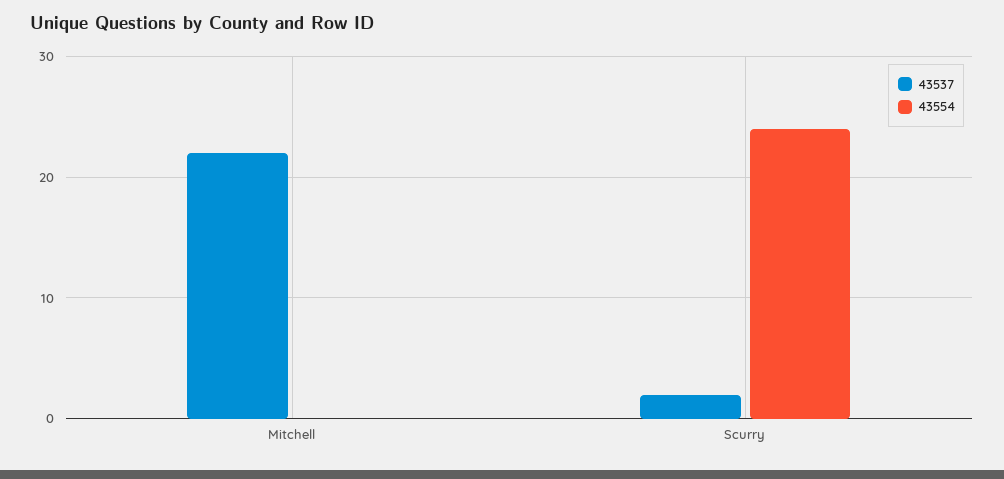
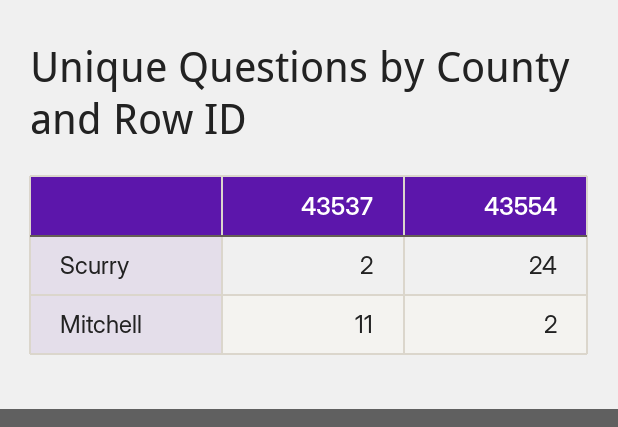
43537, Mitchell: 22 -> 11
43554, Mitchell: 0 -> 2

